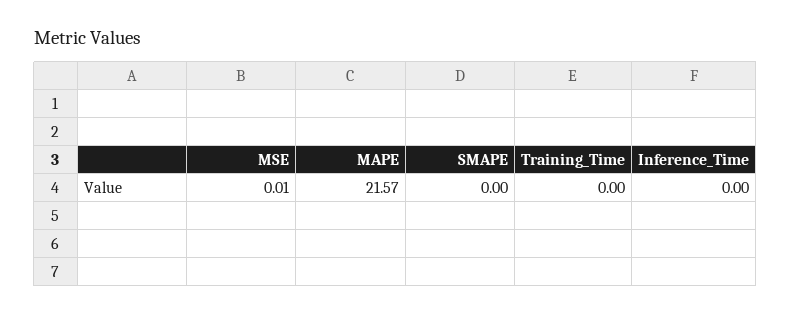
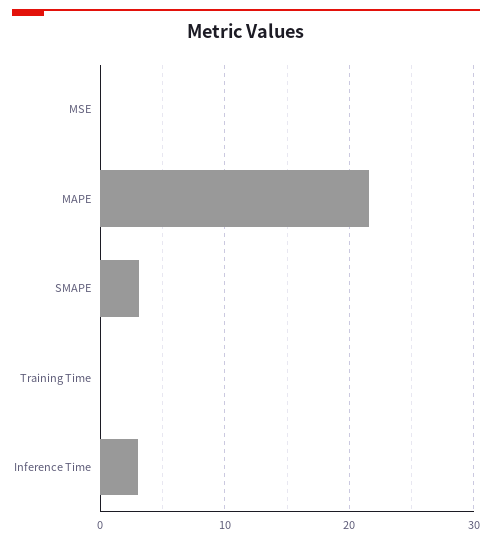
SMAPE: 0 -> 3
Inference_Time: 0 -> 3

